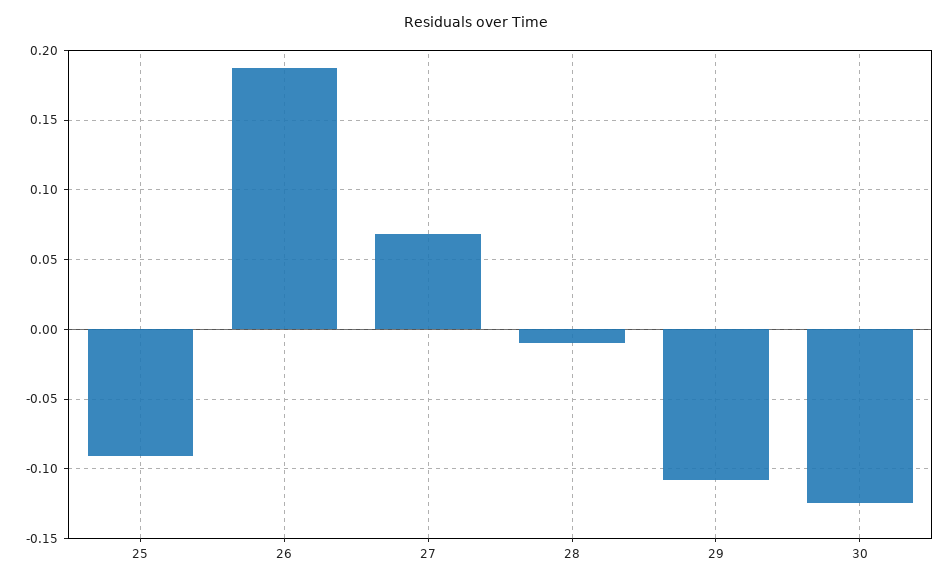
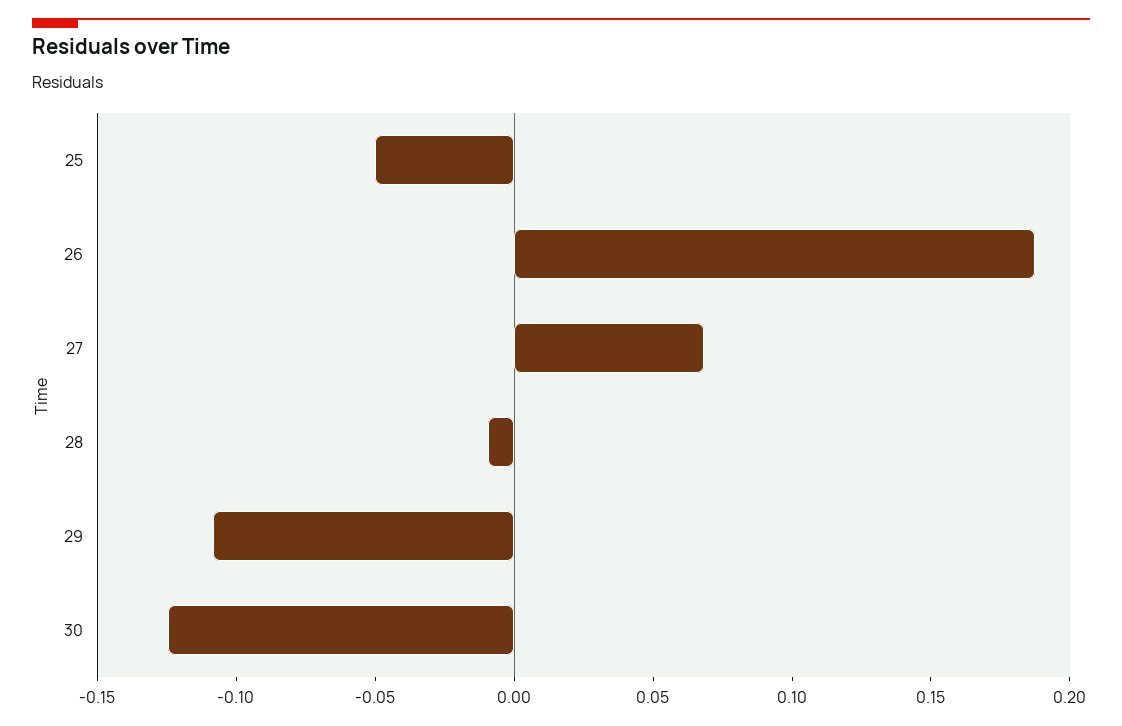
25: -0.09 -> -0.05

